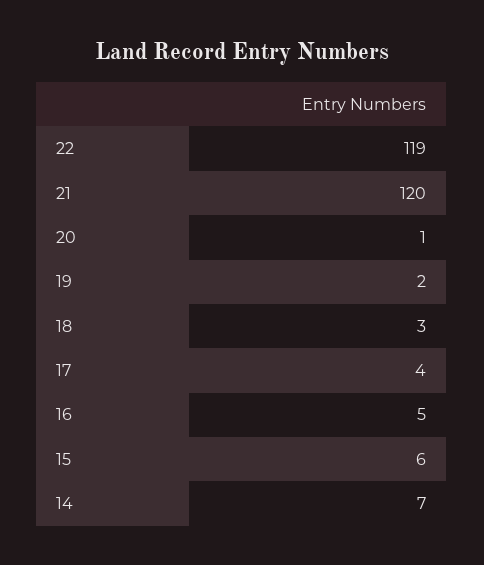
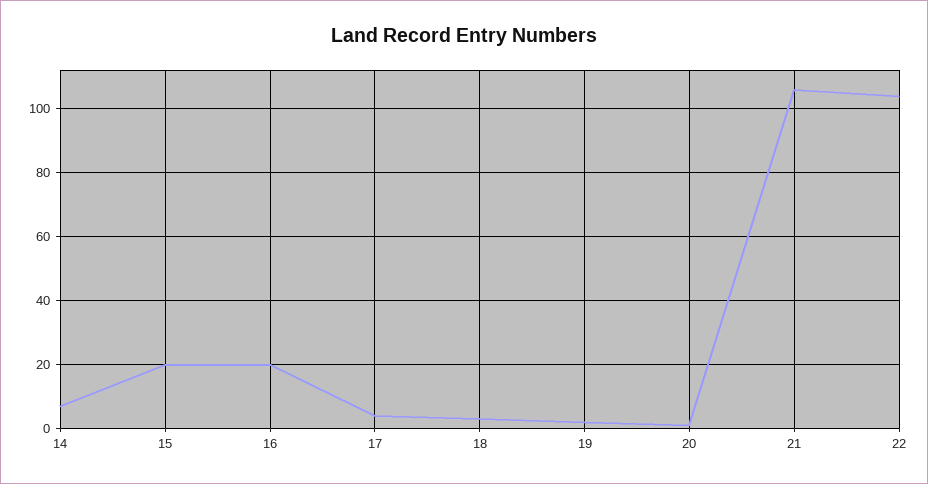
22: 119 -> 105
21: 120 -> 105
16: 5 -> 20
15: 6 -> 20

